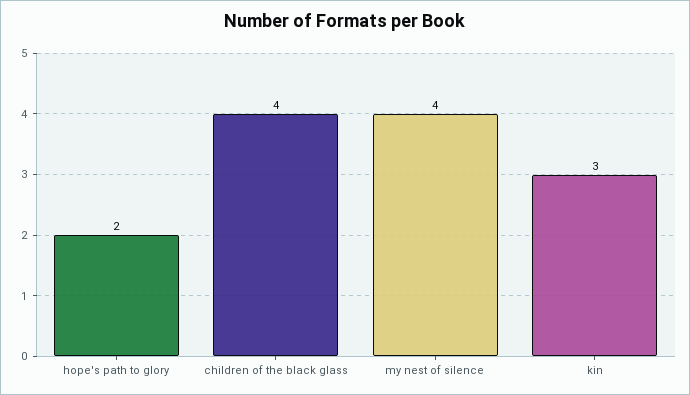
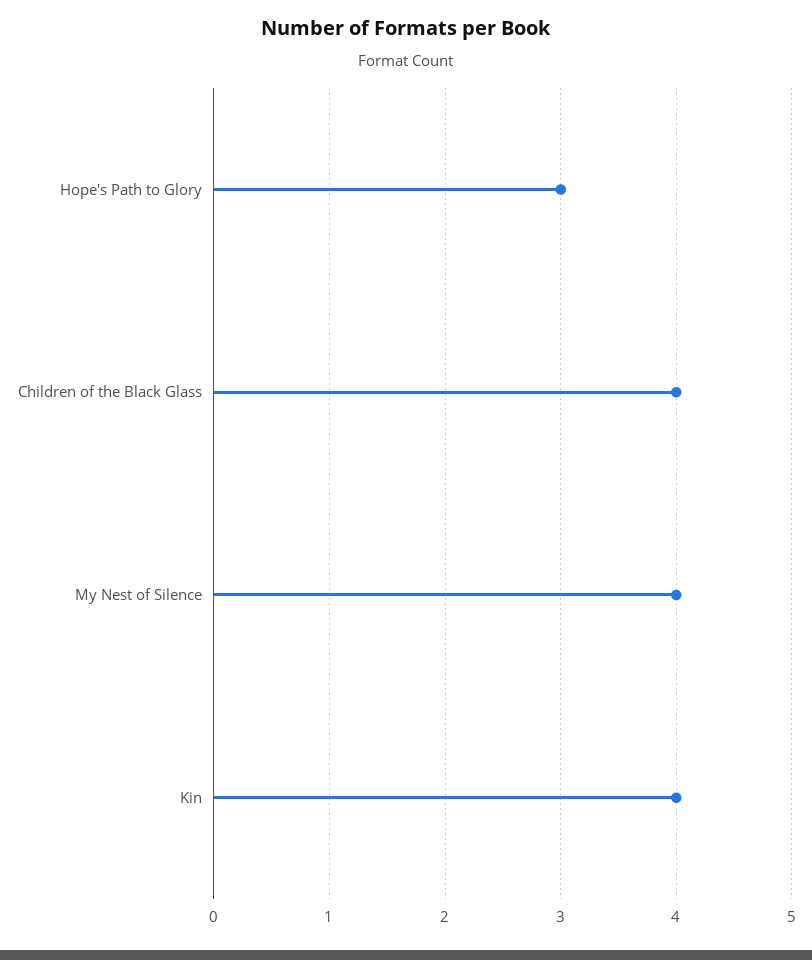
hope's path to glory: 2 -> 3
kin: 3 -> 4

